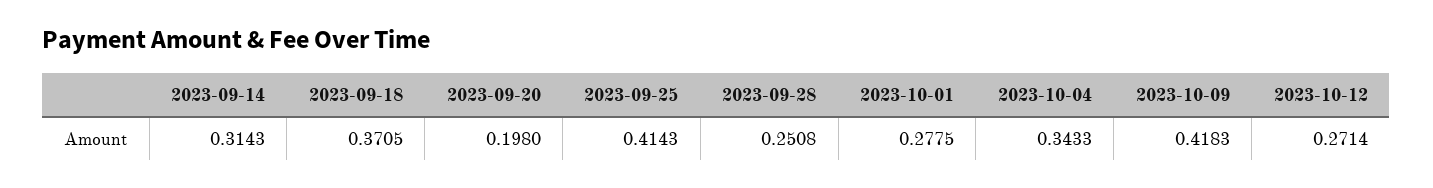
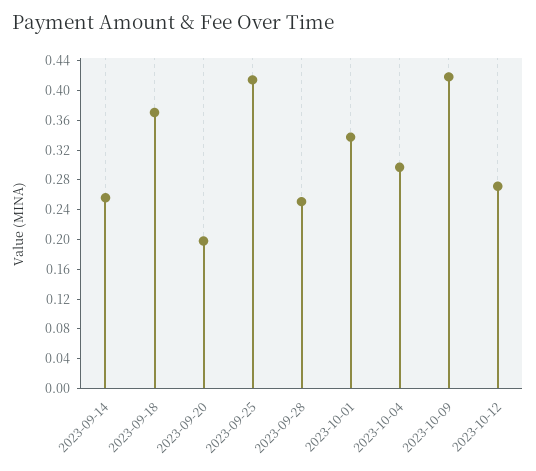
2023-09-14: 0.3143 -> 0.26
2023-10-01: 0.2775 -> 0.34
2023-10-04: 0.3433 -> 0.3

